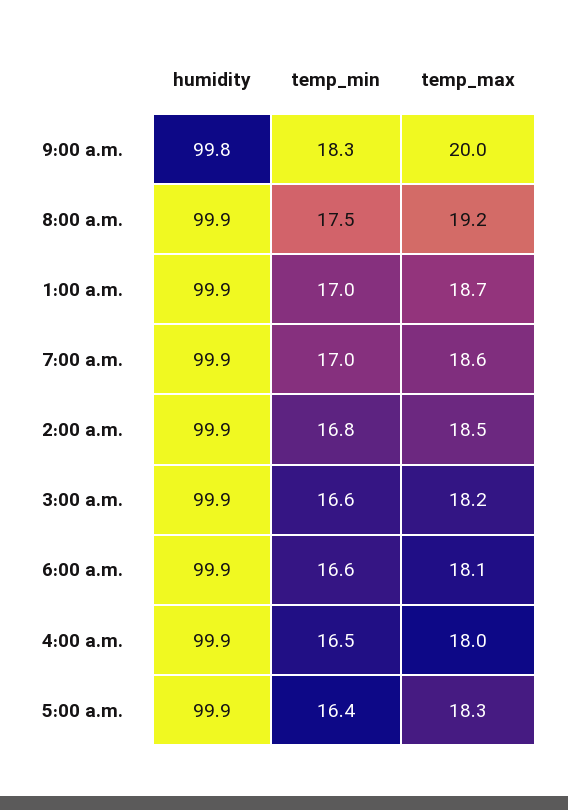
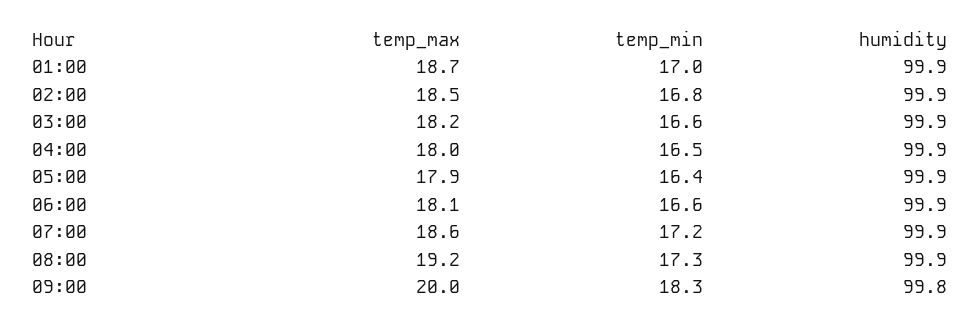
temp_min, 8:00 a.m.: 17.5 -> 17.3
temp_min, 7:00 a.m.: 17 -> 17.2
temp_max, 5:00 a.m.: 18.3 -> 17.9

